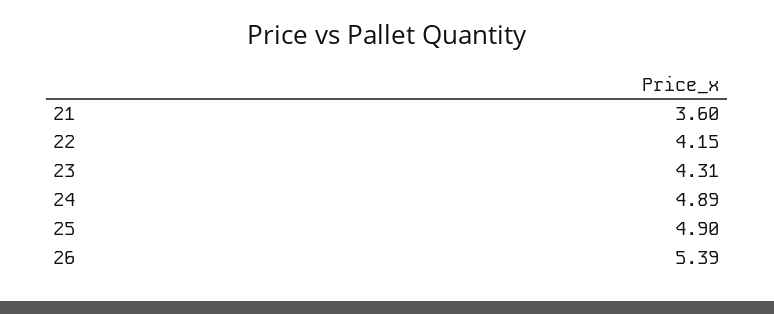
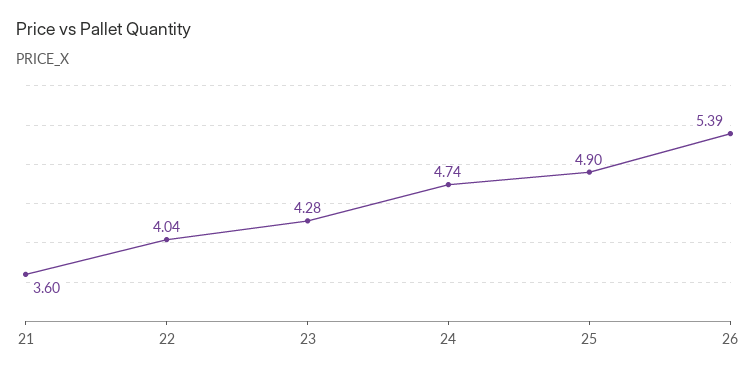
22: 4.15 -> 4.04
23: 4.31 -> 4.28
24: 4.89 -> 4.74

